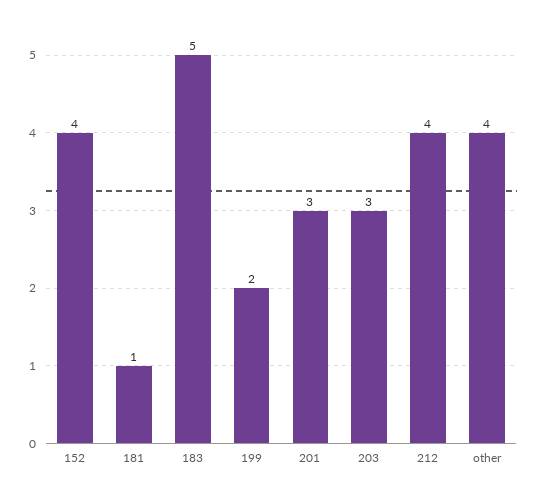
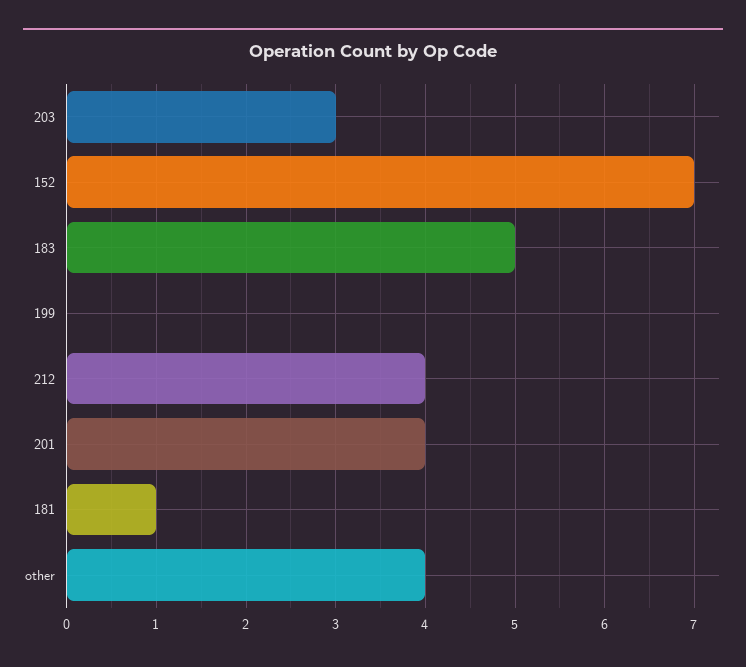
152: 4 -> 7
199: 2 -> 0
201: 3 -> 4

